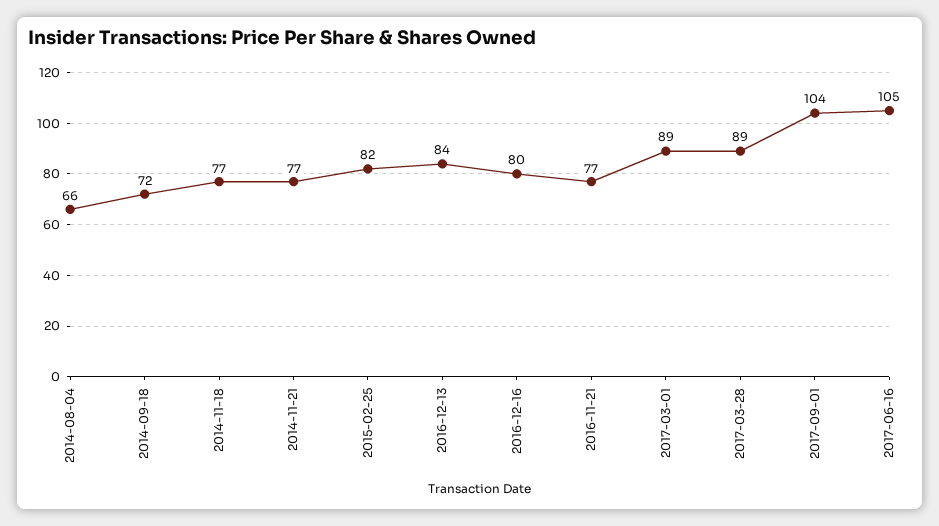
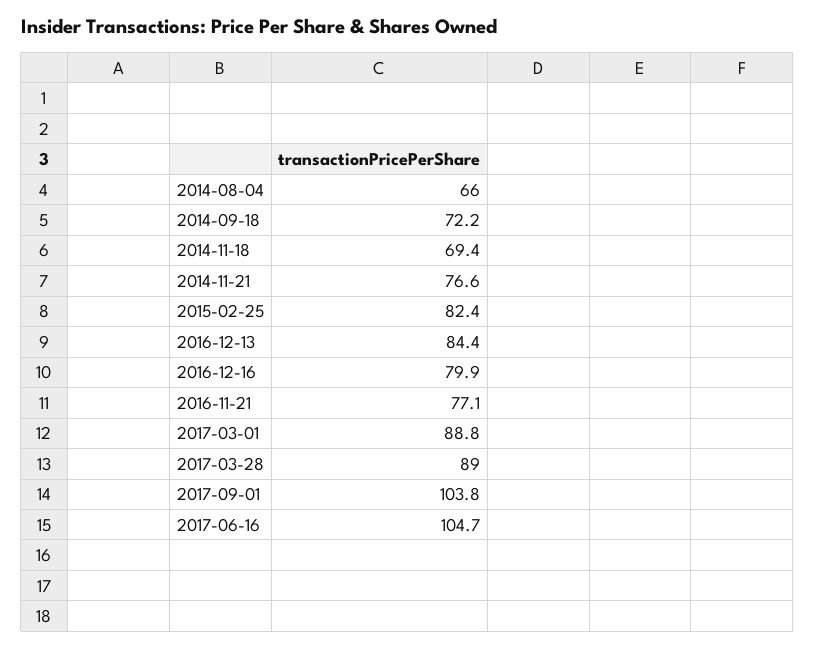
2014-11-18: 77 -> 69.4

